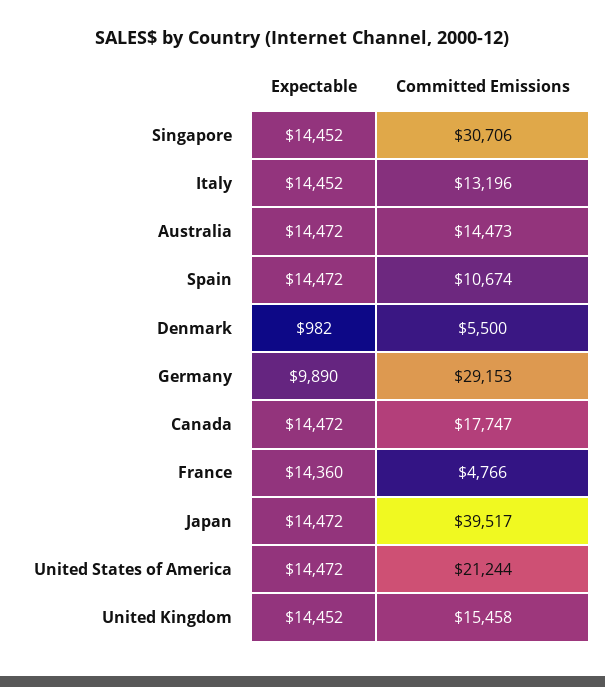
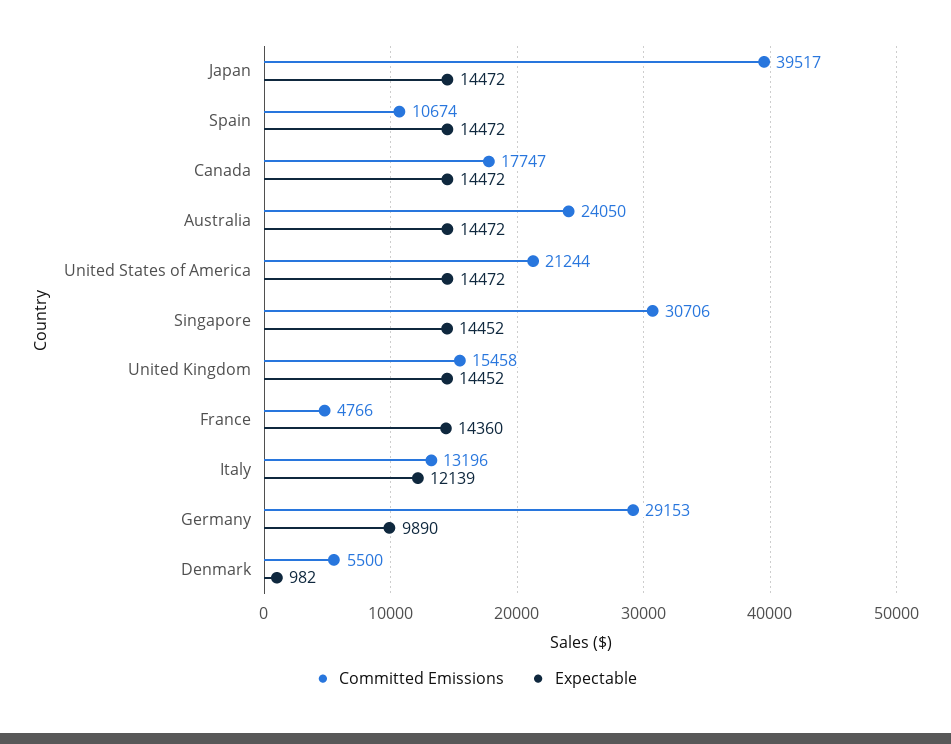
Expectable, Italy: 14452 -> 12139
Committed Emissions, Australia: 14473 -> 24050

